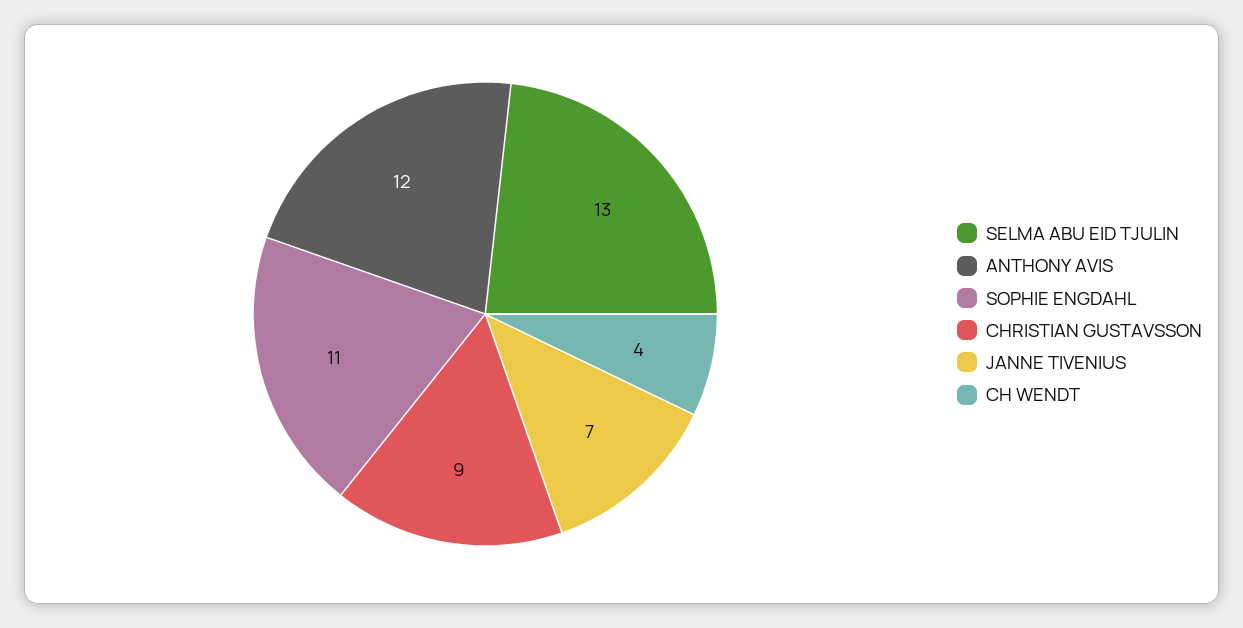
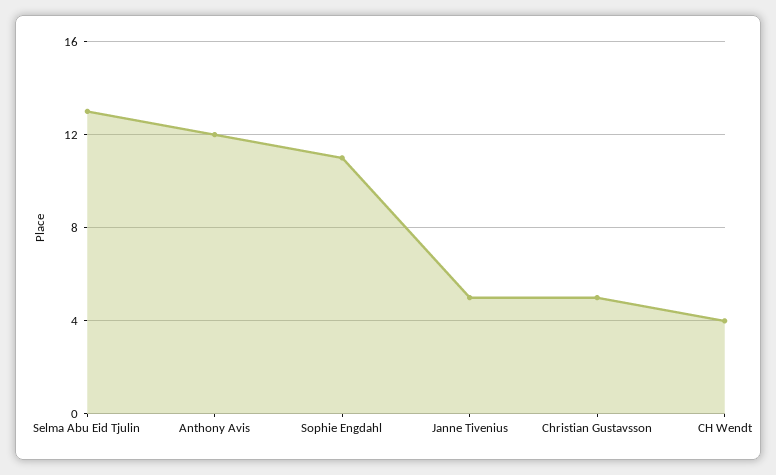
CHRISTIAN GUSTAVSSON: 9 -> 5
JANNE TIVENIUS: 7 -> 5

